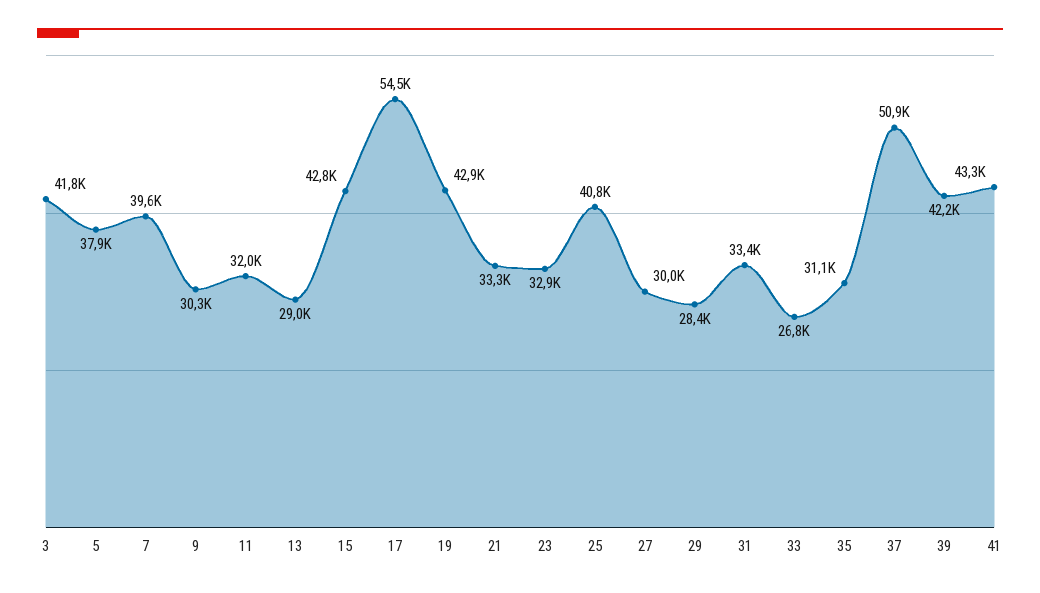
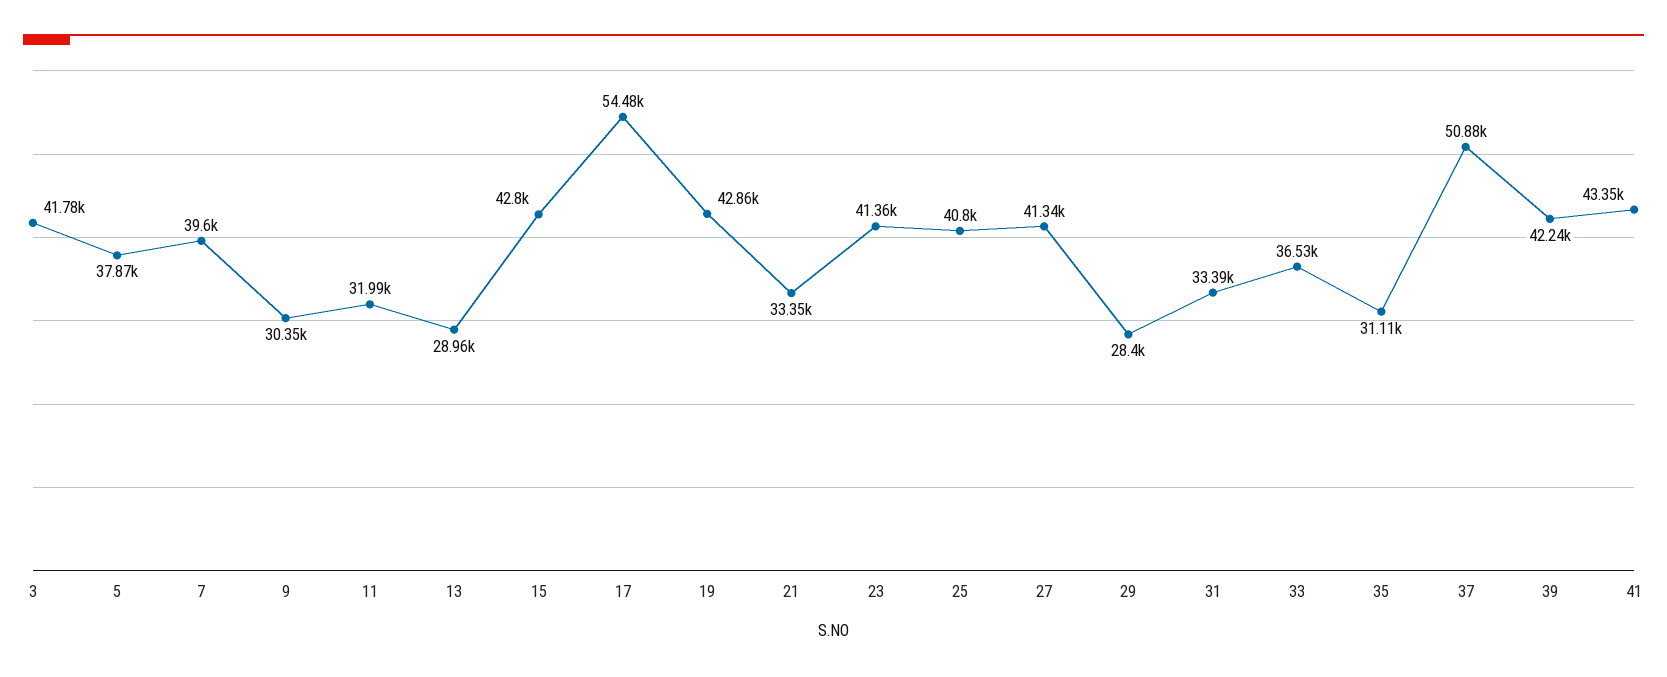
23: 32900 -> 41360
27: 30000 -> 41340
33: 26800 -> 36530

